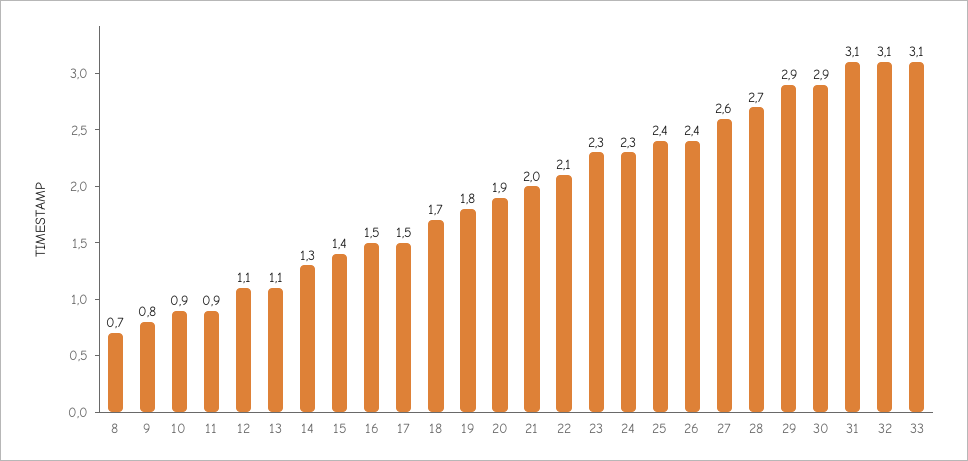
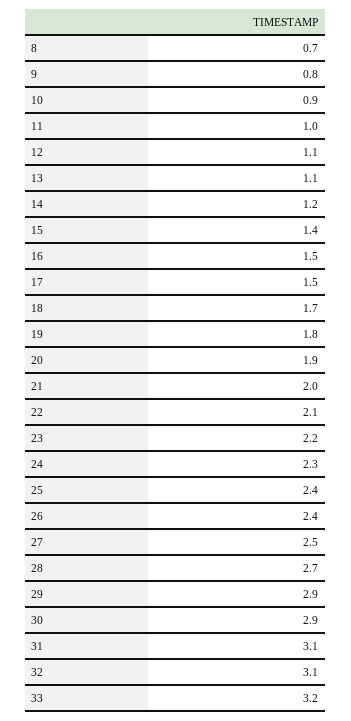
11: 0.9 -> 1
14: 1.3 -> 1.2
23: 2.3 -> 2.2
27: 2.6 -> 2.5
33: 3.1 -> 3.2

